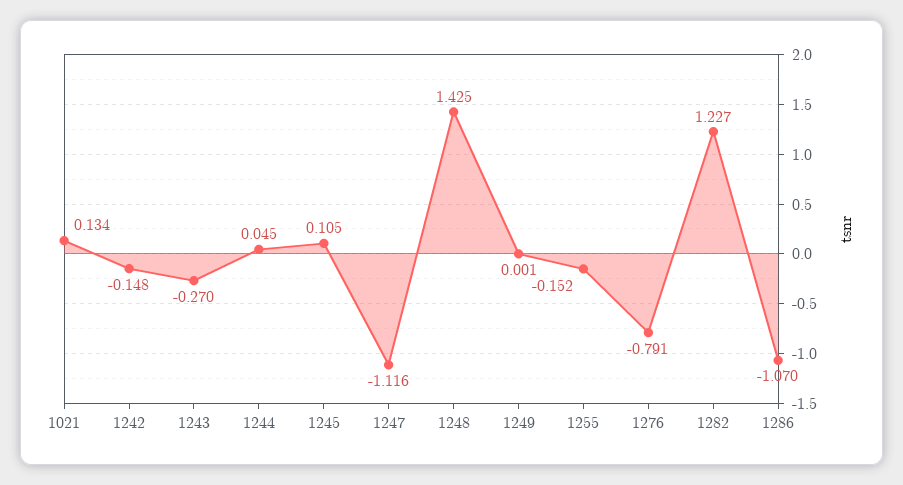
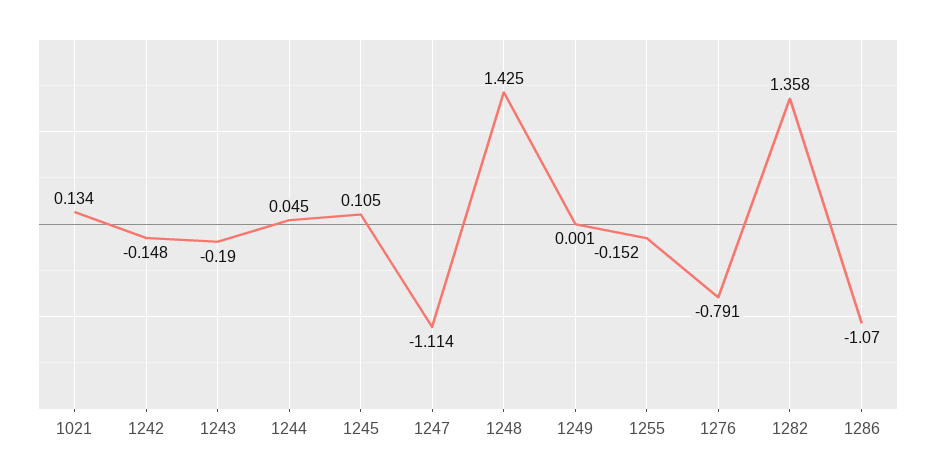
1243: -0.27 -> -0.19
1247: -1.116 -> -1.114
1282: 1.227 -> 1.358

